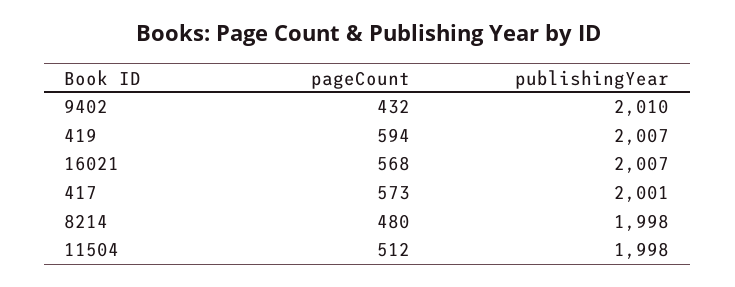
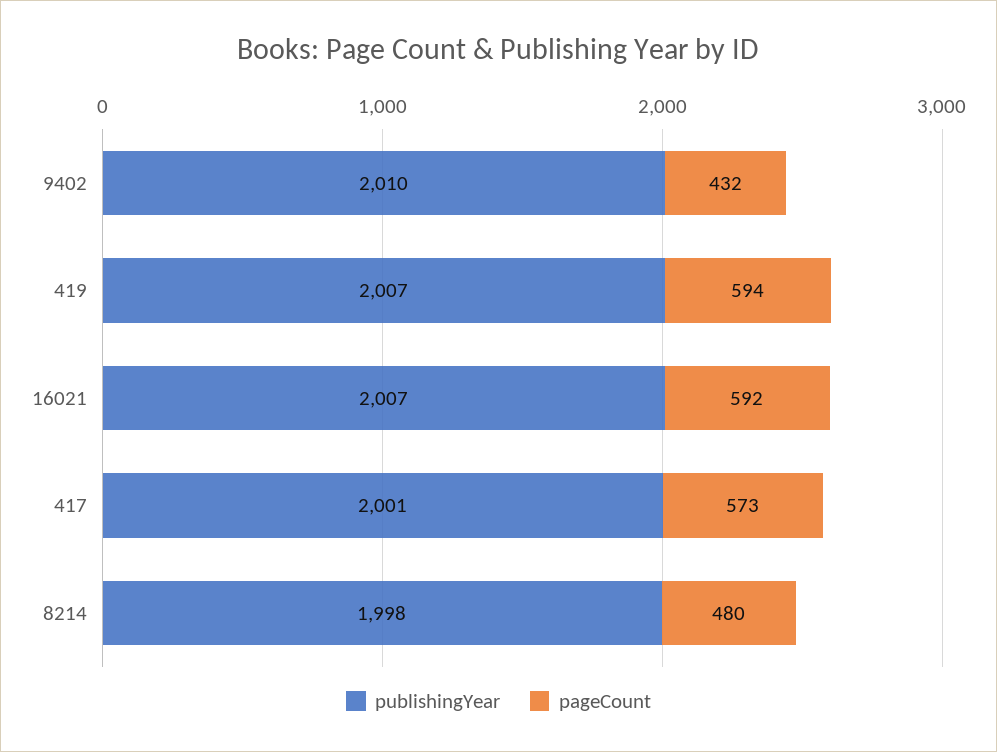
pageCount, 16021: 568 -> 592
pageCount, 11504: 512 -> none
publishingYear, 11504: 1998 -> none

